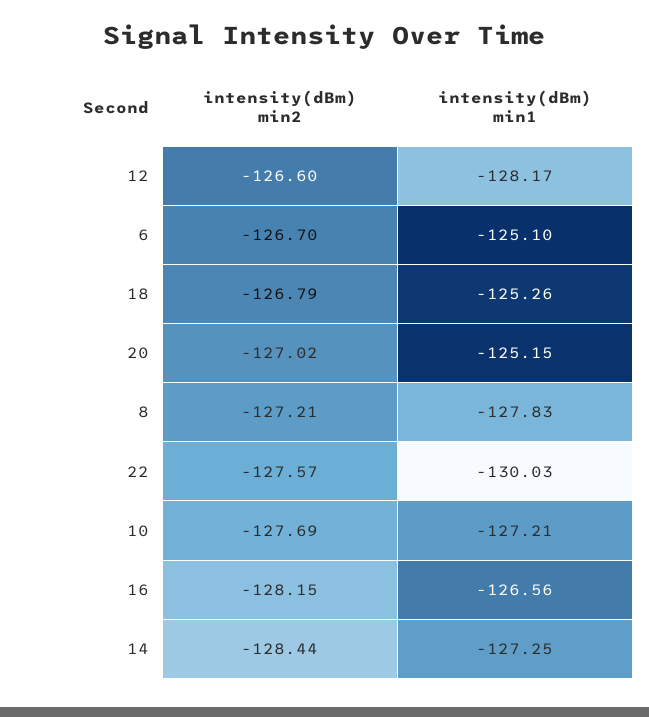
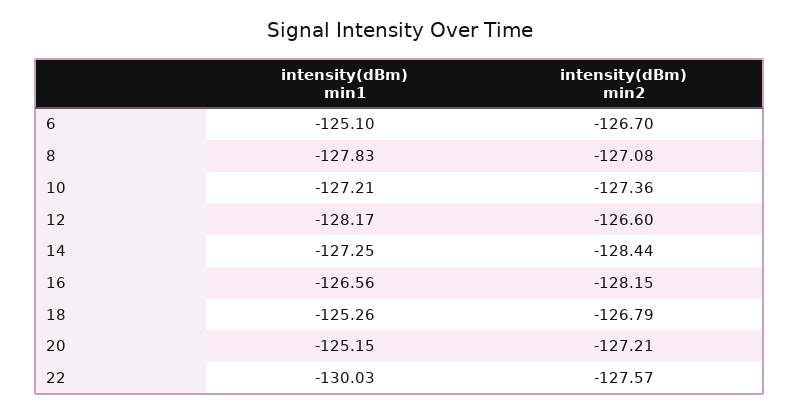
intensity(dBm) min2, 20: -127.02 -> -127.21
intensity(dBm) min2, 8: -127.21 -> -127.08
intensity(dBm) min2, 10: -127.69 -> -127.36

